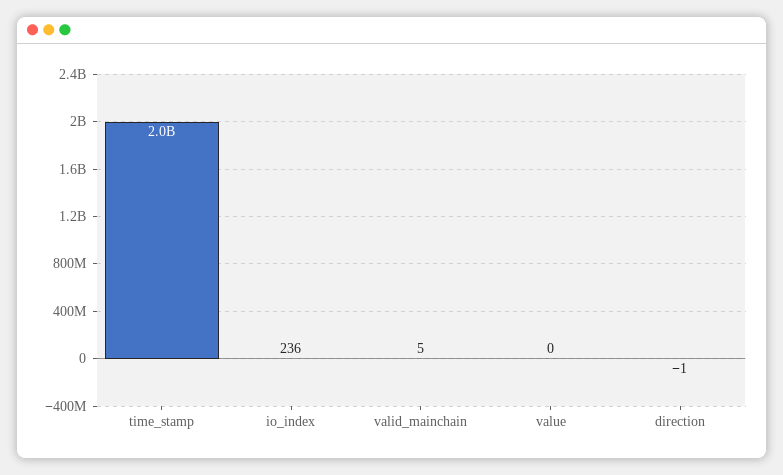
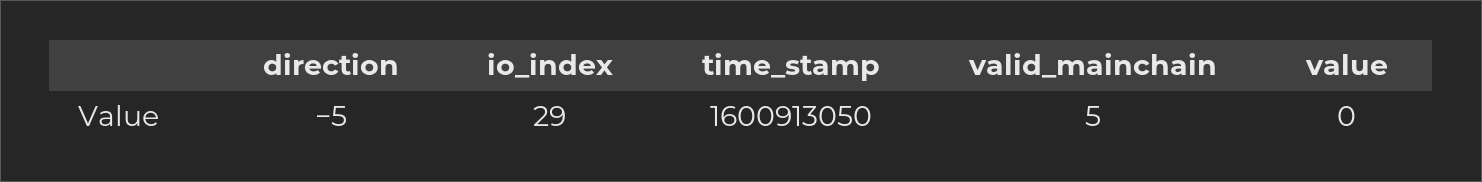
time_stamp: 2000000000 -> 1600913050
io_index: 236 -> 29
direction: -1 -> -5

